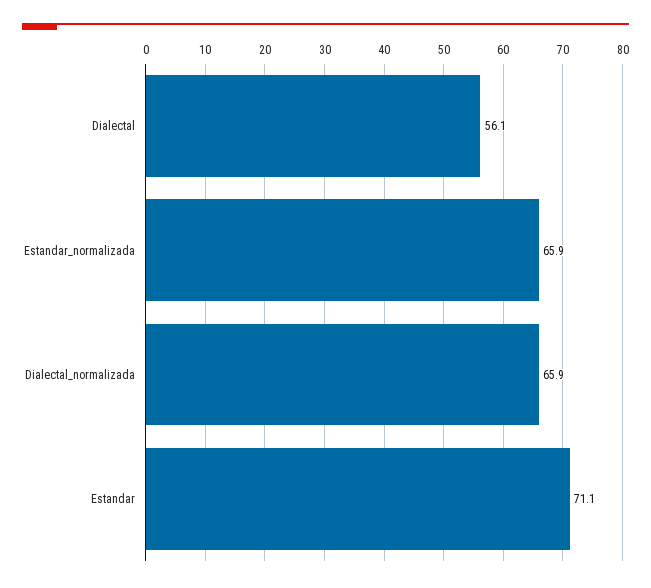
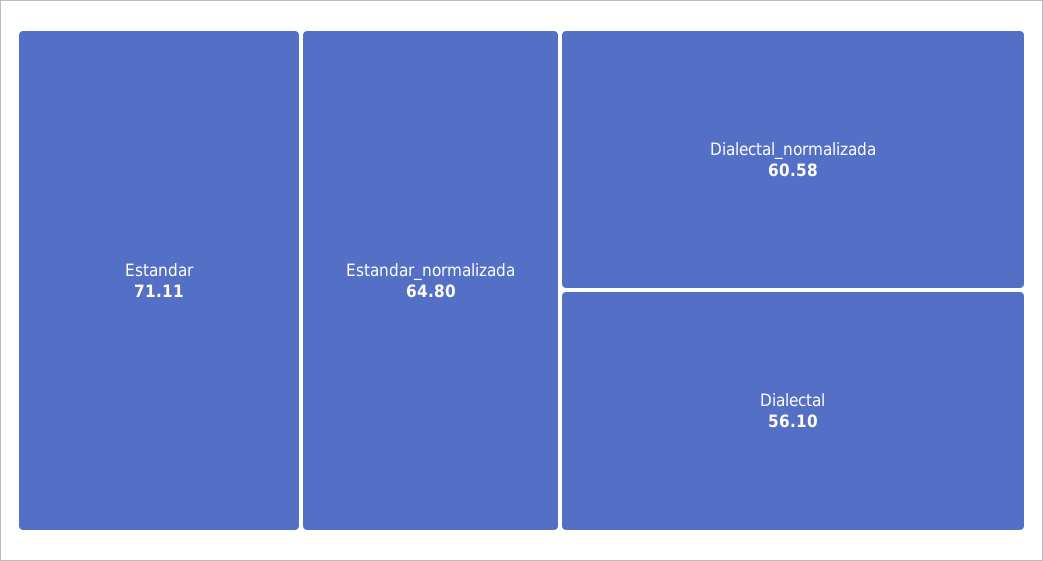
Estandar_normalizada: 65.9 -> 64.8
Dialectal_normalizada: 65.9 -> 60.58

